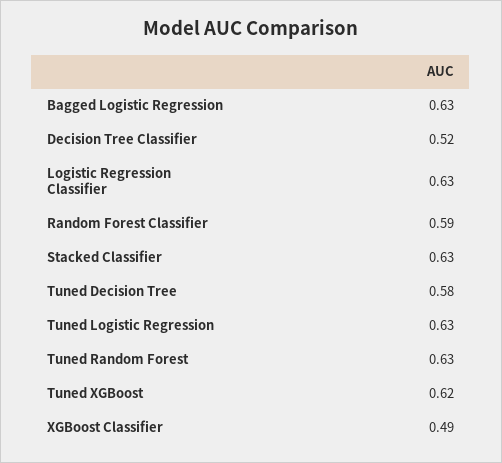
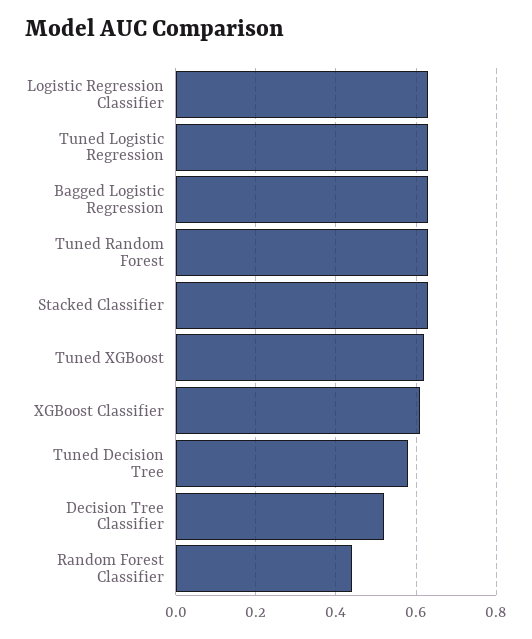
Random Forest Classifier: 0.59 -> 0.45
XGBoost Classifier: 0.49 -> 0.6

